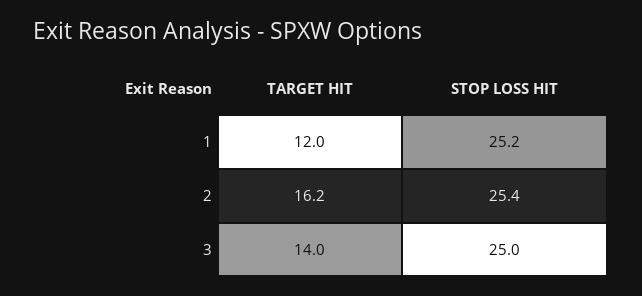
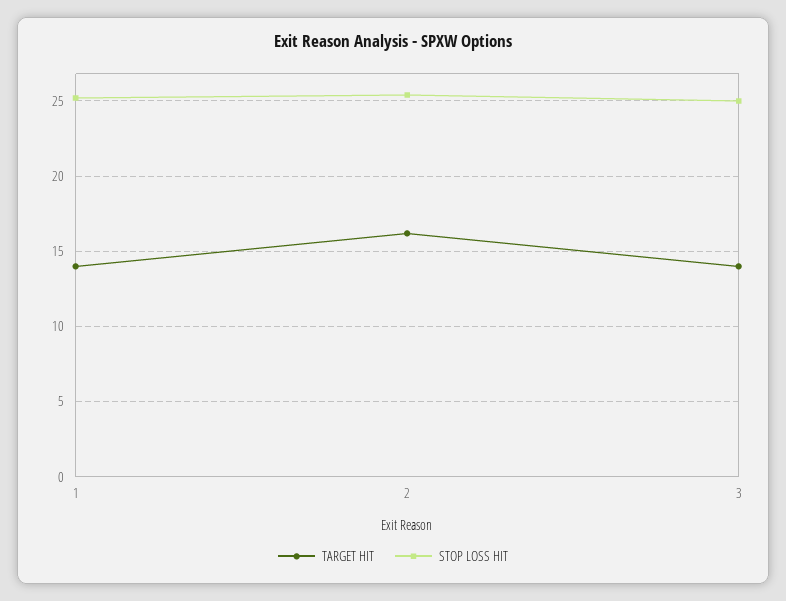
TARGET HIT, 1: 12 -> 14

